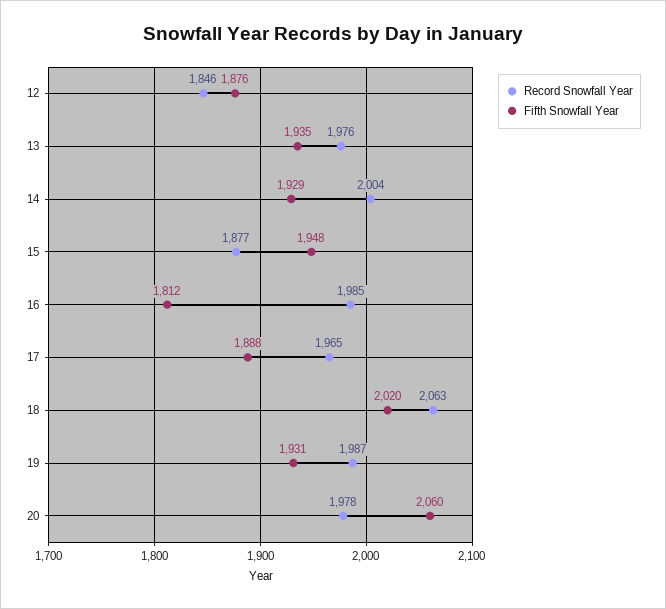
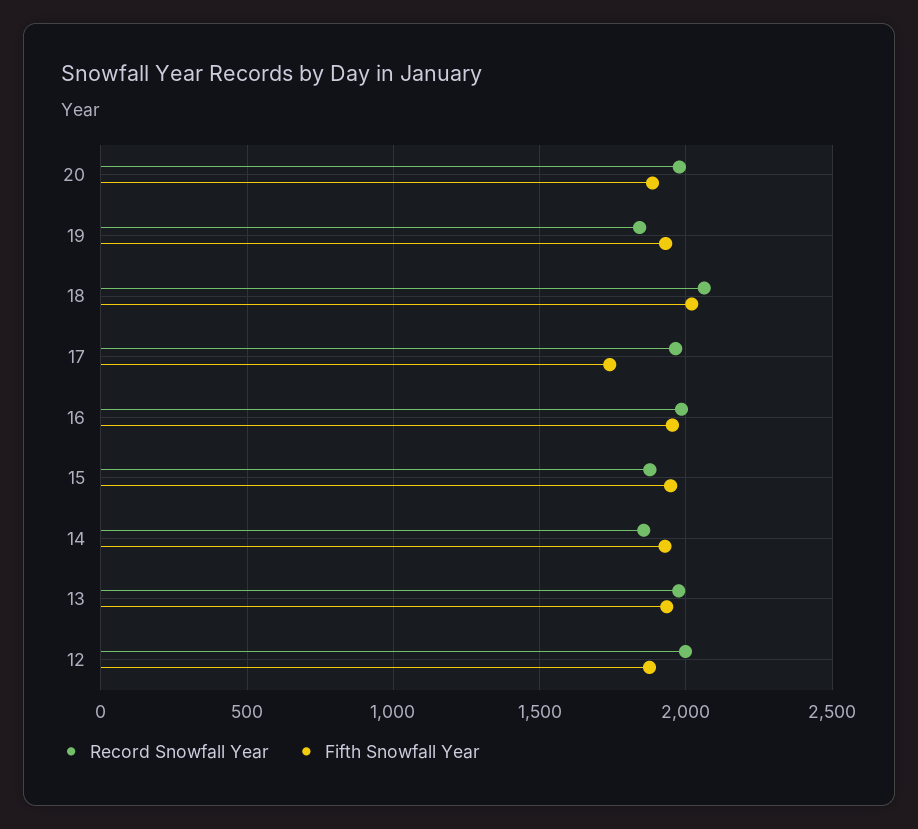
Record Snowfall Year, 12: 1846 -> 2000
Record Snowfall Year, 14: 2004 -> 1850
Fifth Snowfall Year, 16: 1812 -> 1950
Fifth Snowfall Year, 17: 1888 -> 1750
Record Snowfall Year, 19: 1987 -> 1850
Fifth Snowfall Year, 20: 2060 -> 1900

